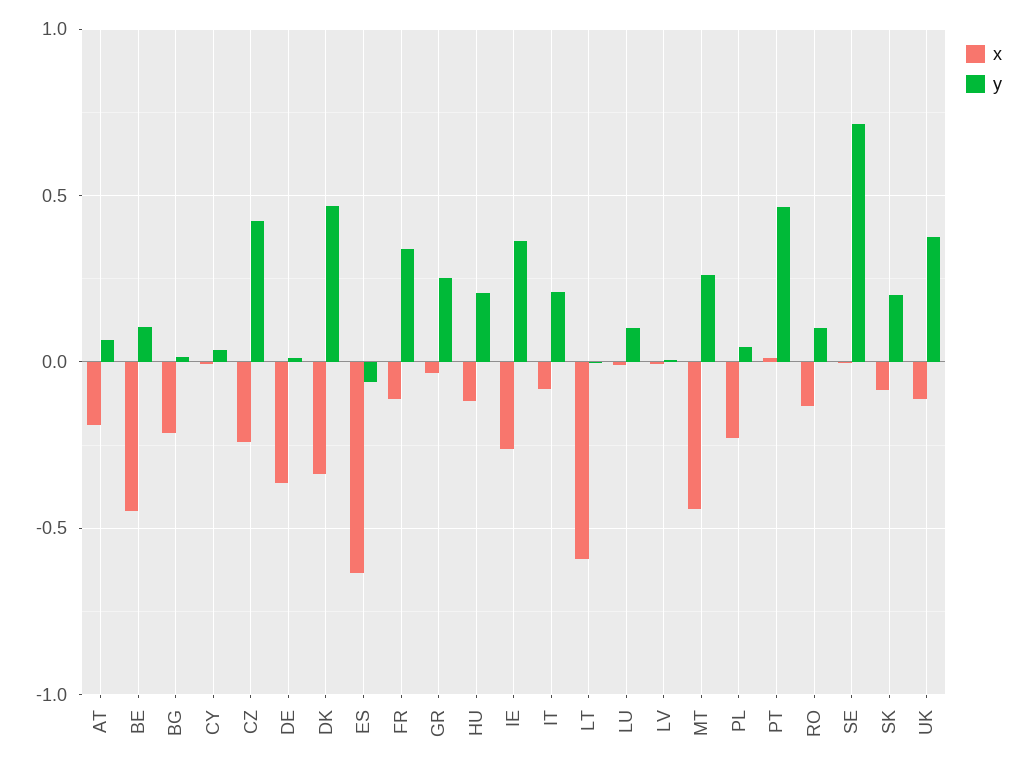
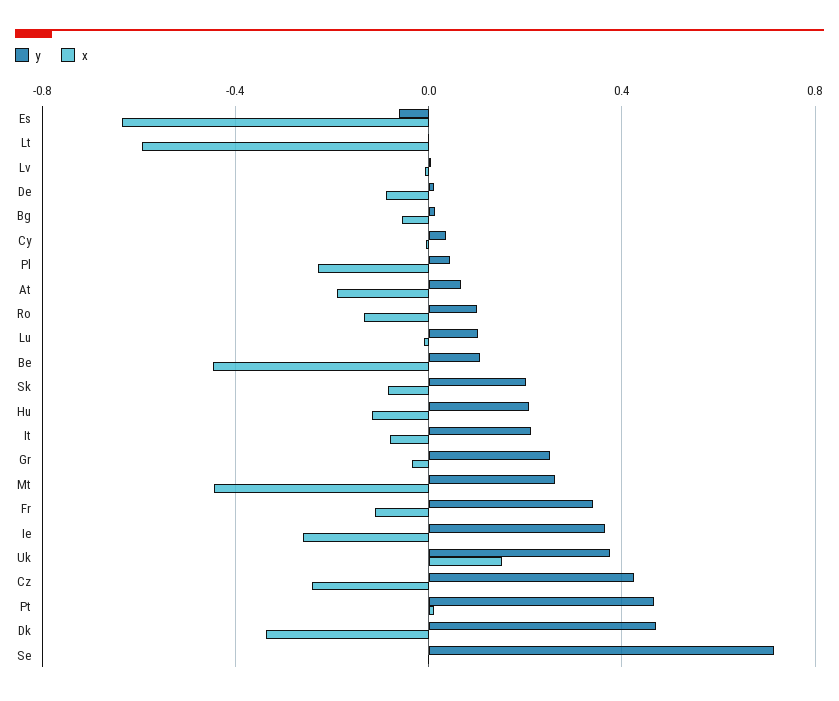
x, BG: -0.2 -> -0.05
x, DE: -0.35 -> -0.1
x, UK: -0.1 -> 0.15

